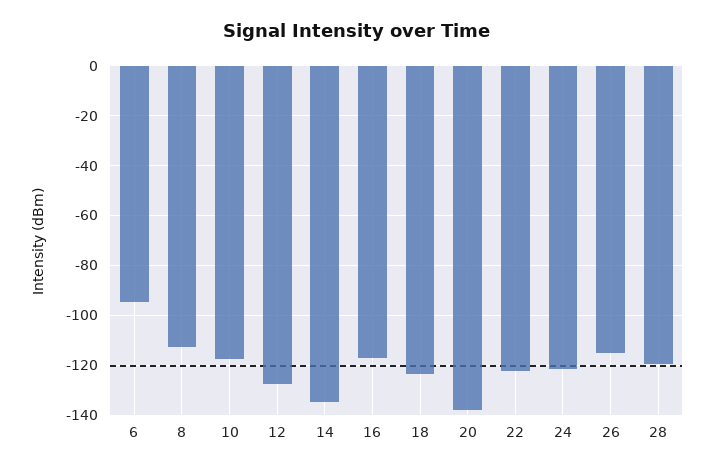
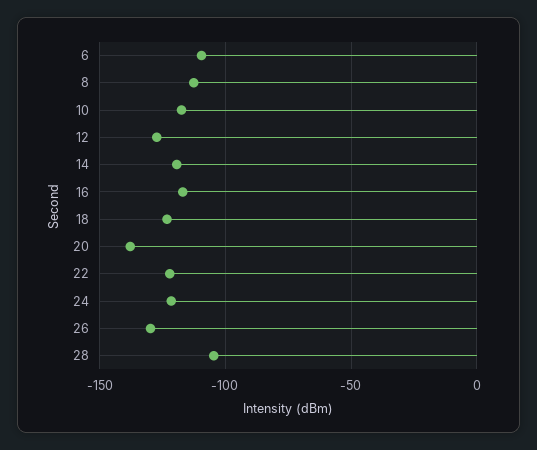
6: -95 -> -110
14: -135 -> -120
26: -115 -> -130
28: -120 -> -105

